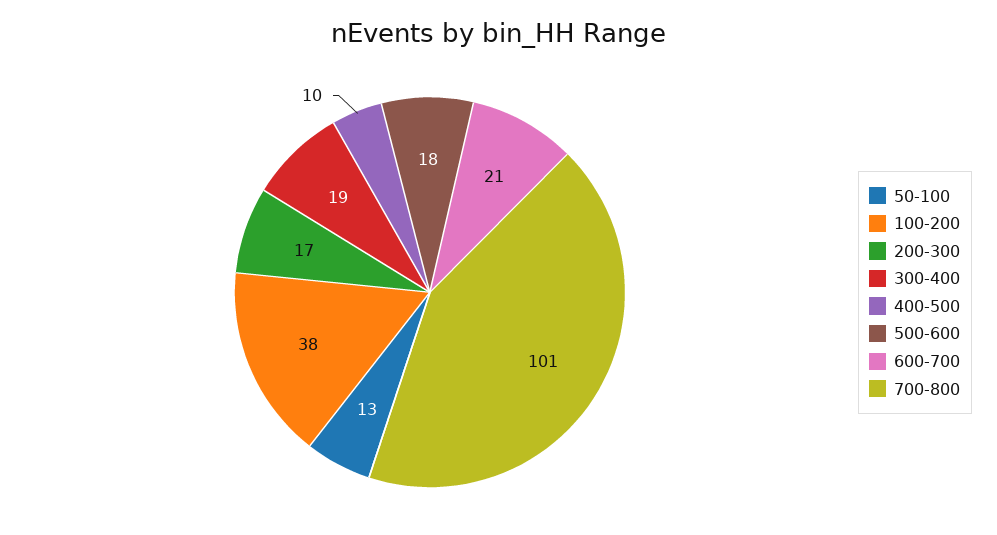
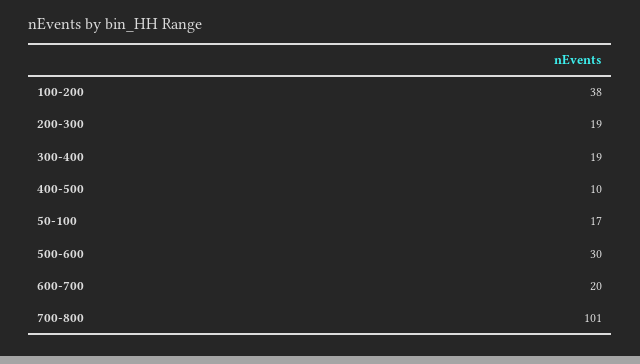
50-100: 13 -> 17
200-300: 17 -> 19
500-600: 18 -> 30
600-700: 21 -> 20

